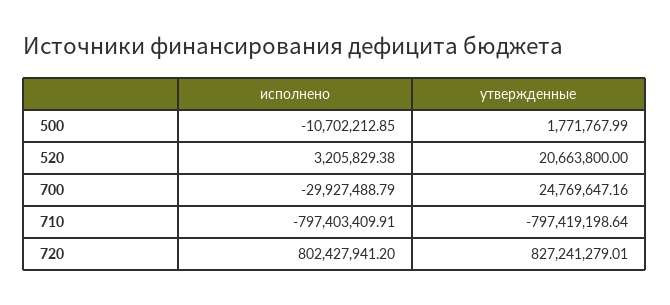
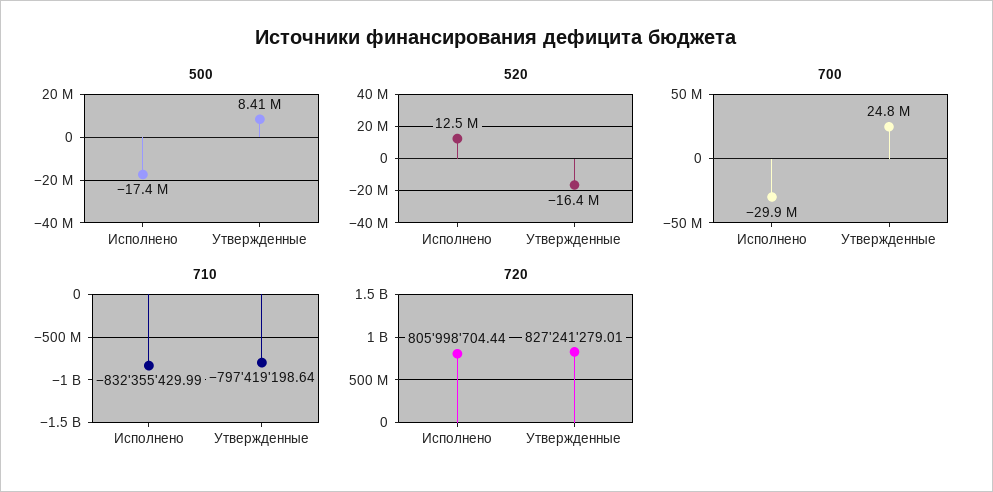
500, исполнено: -10702212.85 -> -17400000
500, утвержденные: 1771767.99 -> 8410000
520, исполнено: 3205829.38 -> 12500000
520, утвержденные: 20663800 -> -16400000
710, исполнено: -797403409.91 -> -832355429.99
720, исполнено: 802427941.2 -> 805998704.44

